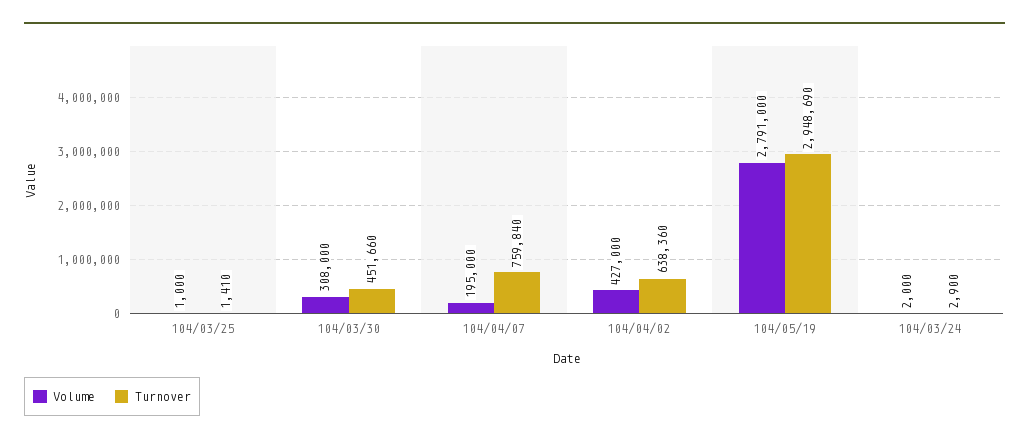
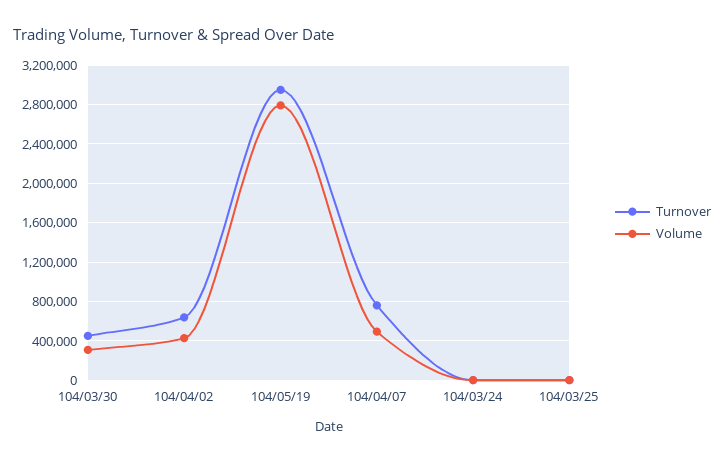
Volume, 104/04/07: 195000 -> 500000

